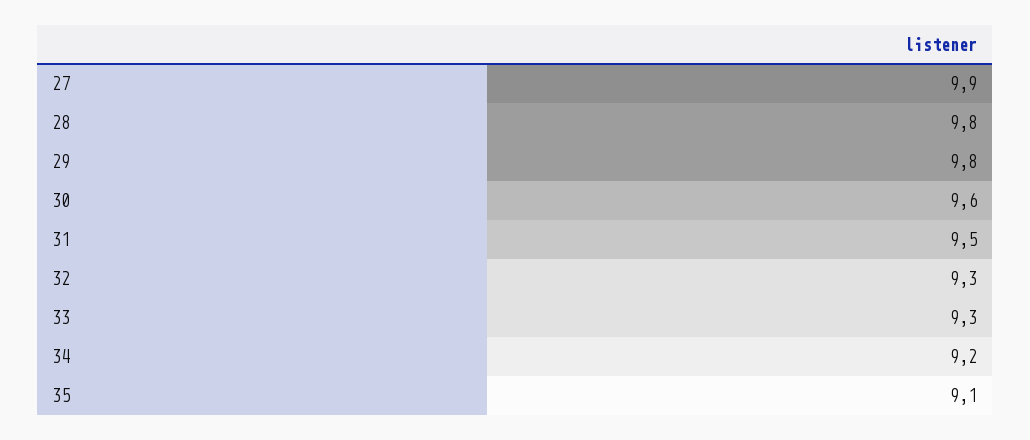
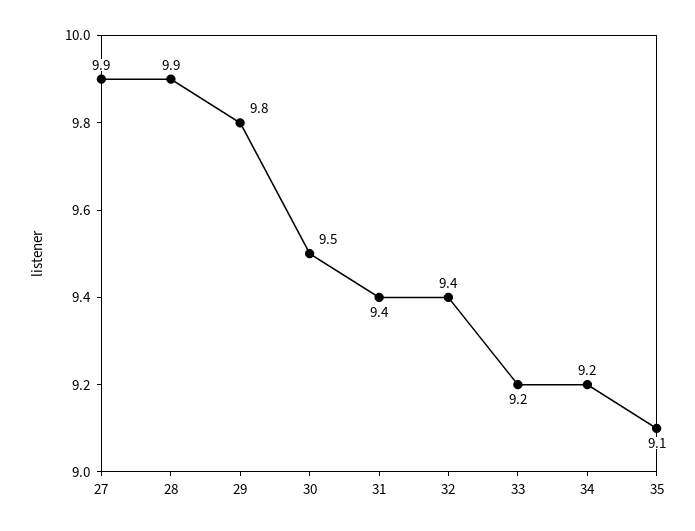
28: 9.8 -> 9.9
30: 9.6 -> 9.5
31: 9.5 -> 9.4
32: 9.3 -> 9.4
33: 9.3 -> 9.2

